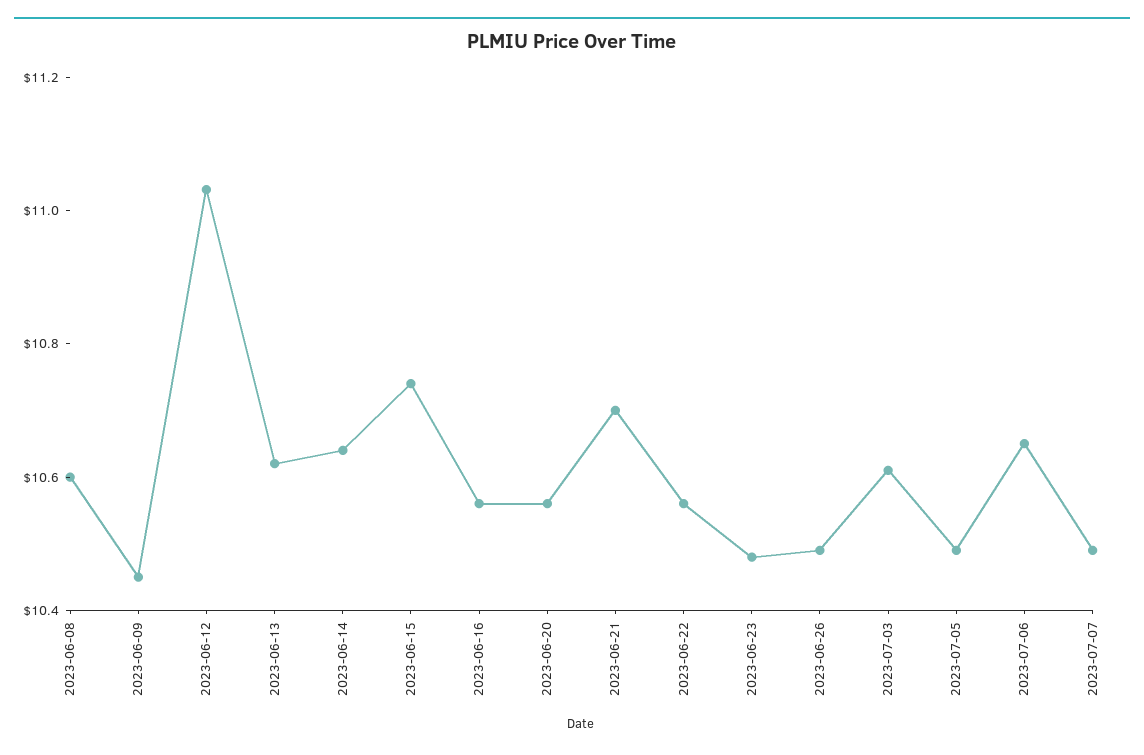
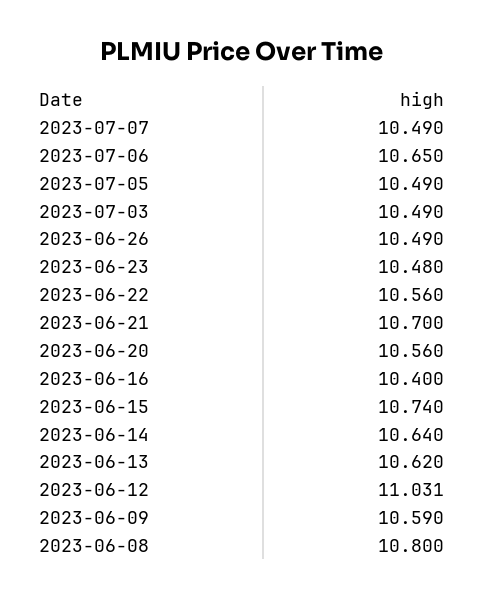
2023-06-08: 10.6 -> 10.8
2023-06-09: 10.45 -> 10.59
2023-06-16: 10.55 -> 10.4
2023-07-03: 10.6 -> 10.49

